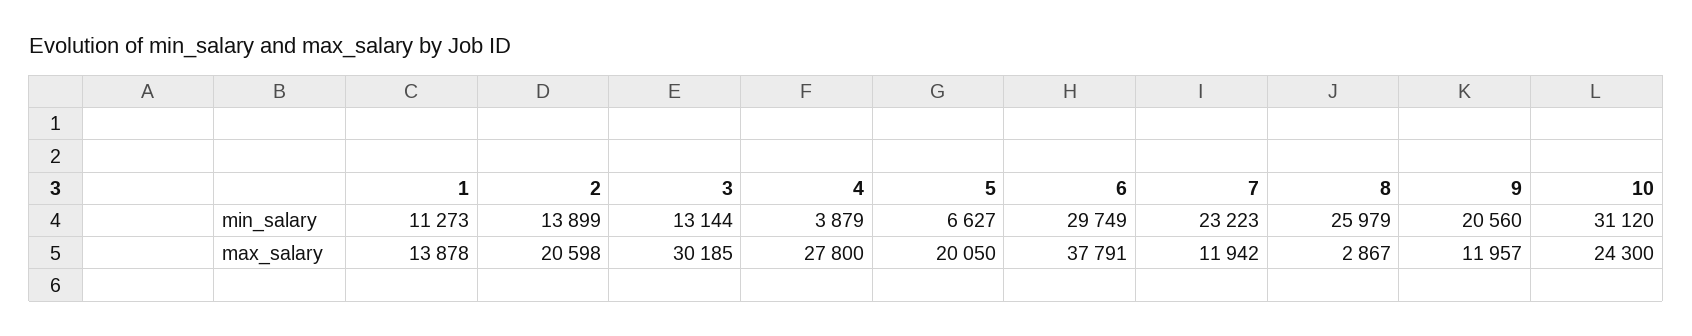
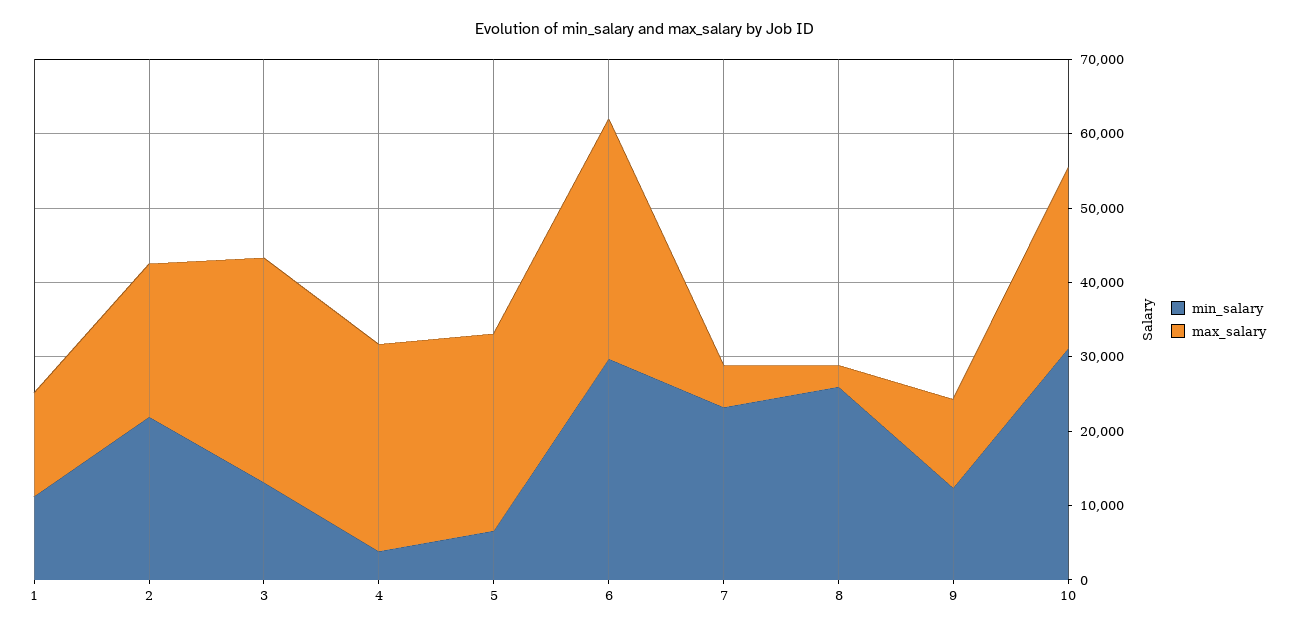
min_salary, 2: 13899 -> 22000
min_salary, 9: 20560 -> 12000
max_salary, 5: 20050 -> 26000
max_salary, 6: 37791 -> 32000
max_salary, 7: 11942 -> 6000

